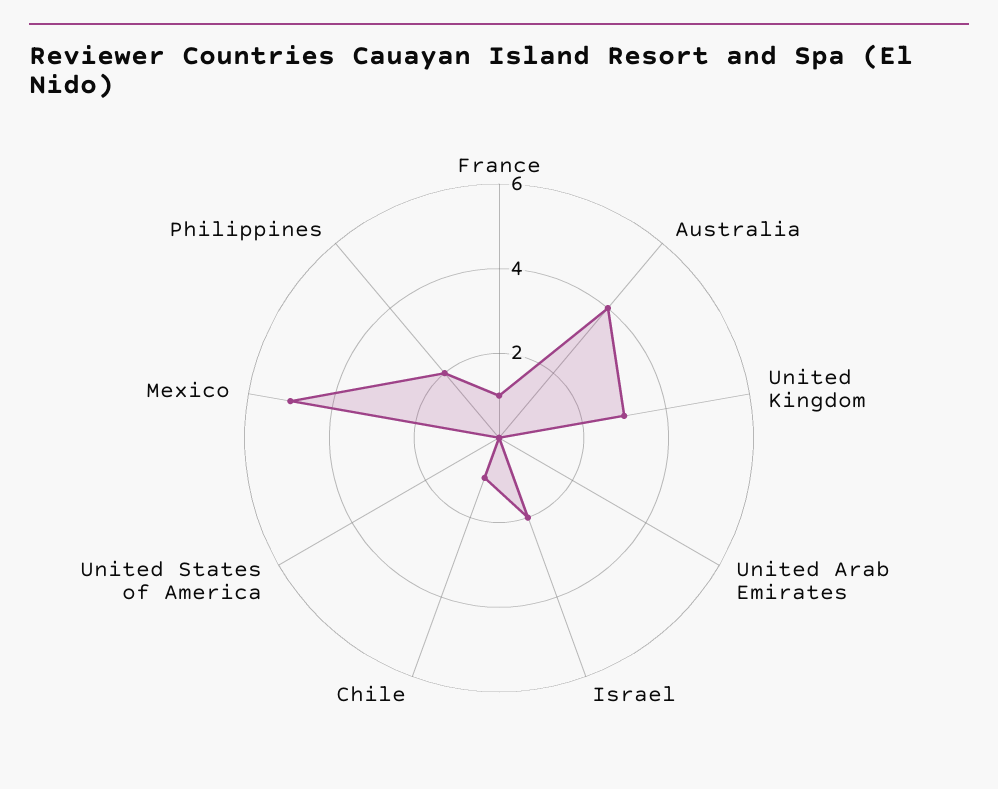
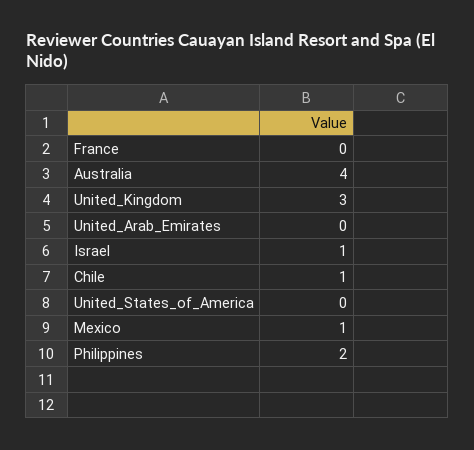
France: 1 -> 0
Israel: 2 -> 1
Mexico: 5 -> 1

